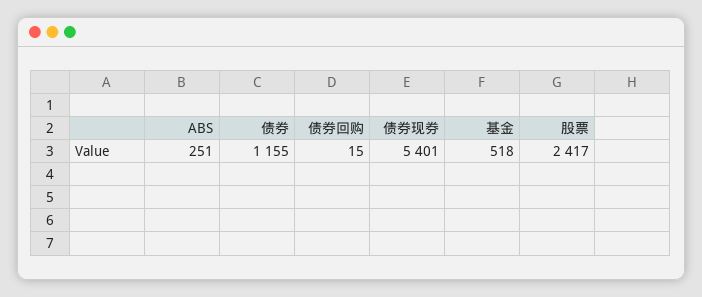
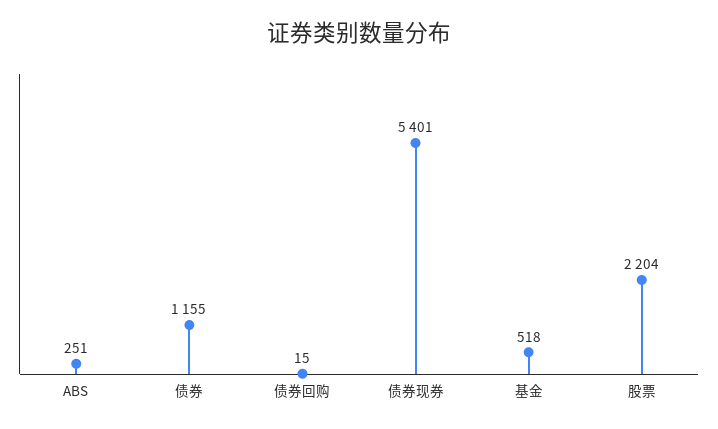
股票: 2417 -> 2204

